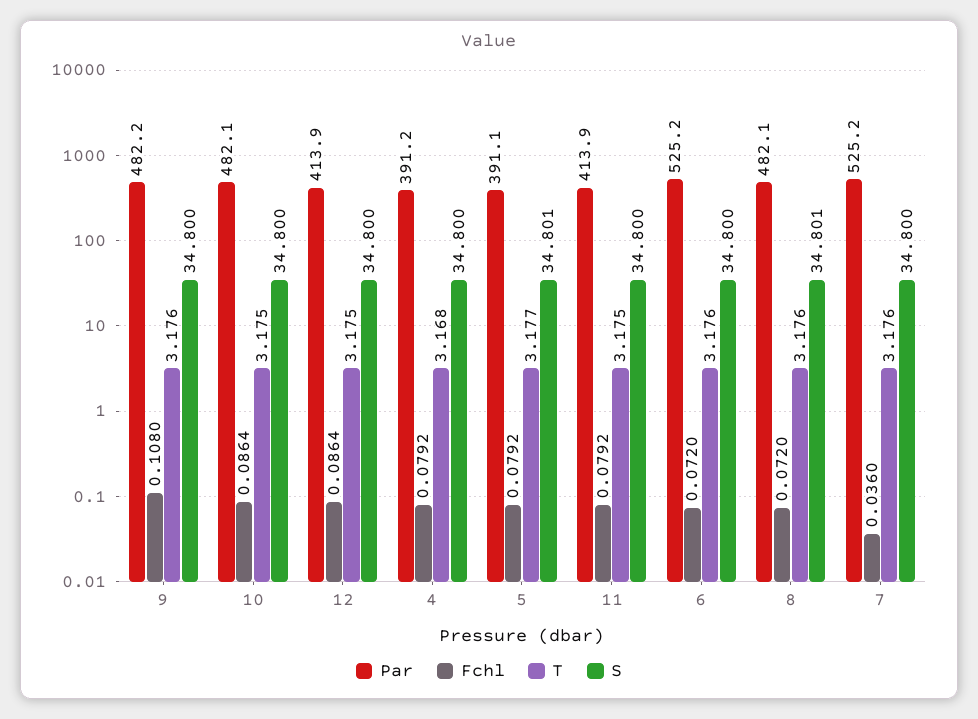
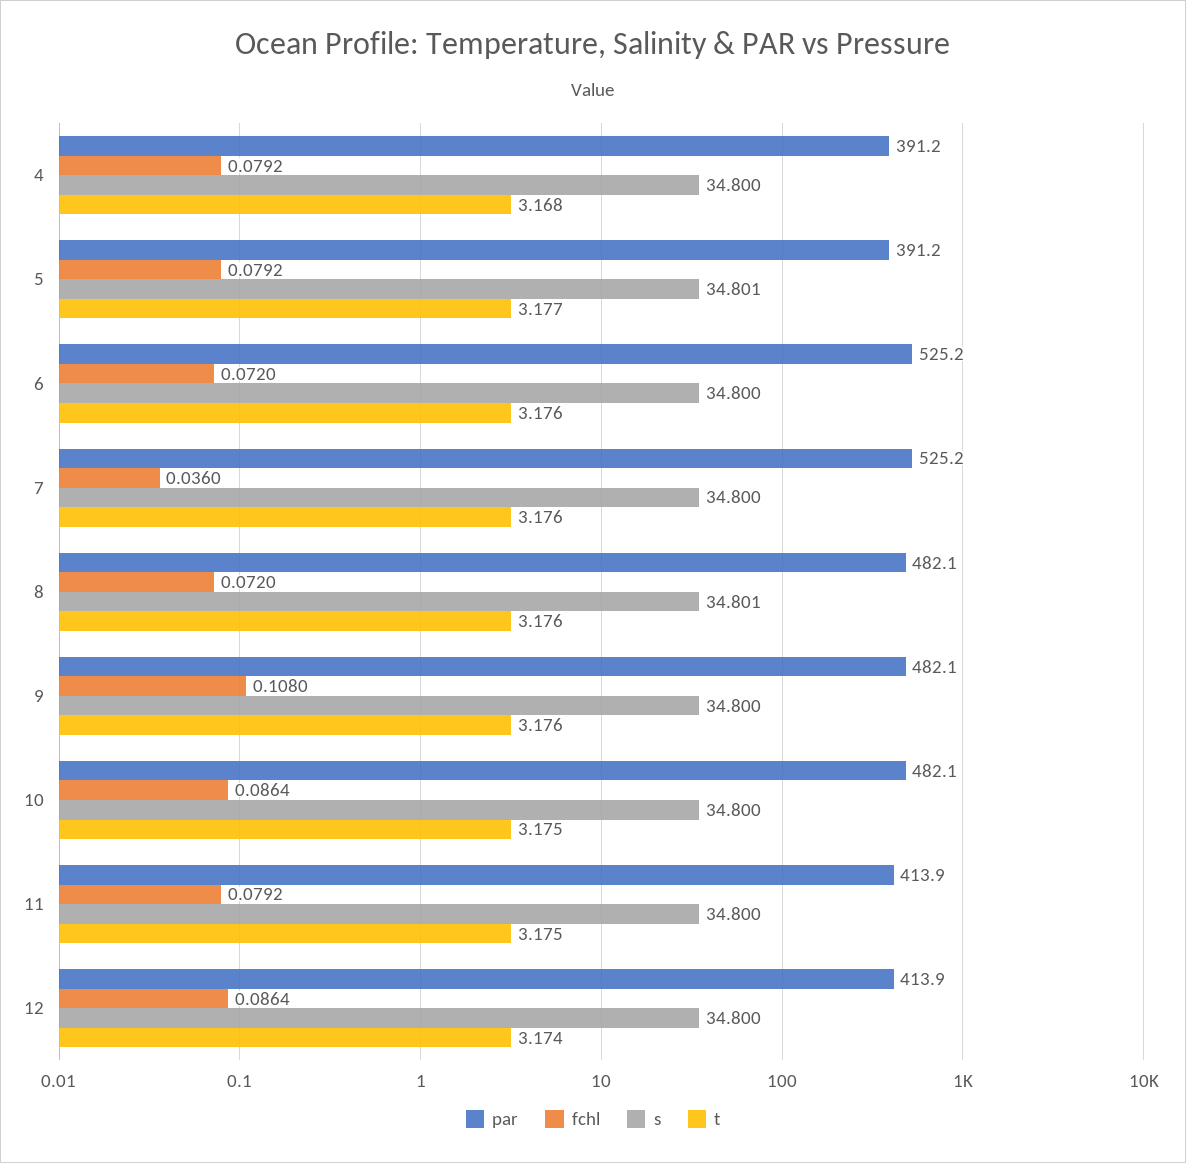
Par, 9: 482.2 -> 482.1
T, 12: 3.175 -> 3.174
Par, 5: 391.1 -> 391.2

